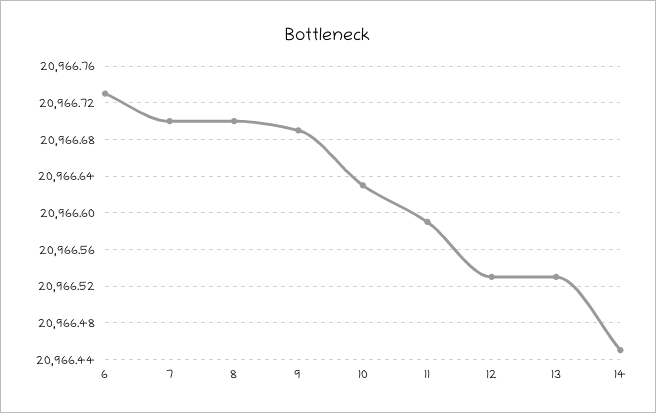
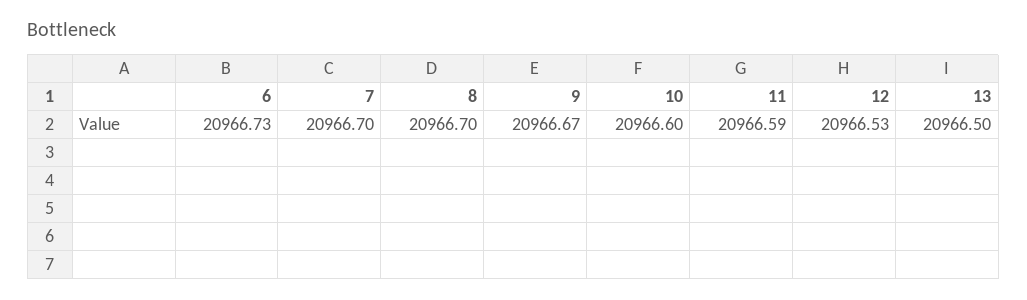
9: 20966.69 -> 20966.67
10: 20966.63 -> 20966.6
13: 20966.53 -> 20966.5
14: 20966.45 -> none

